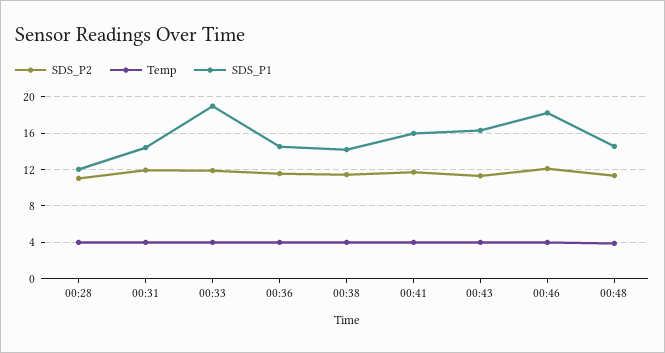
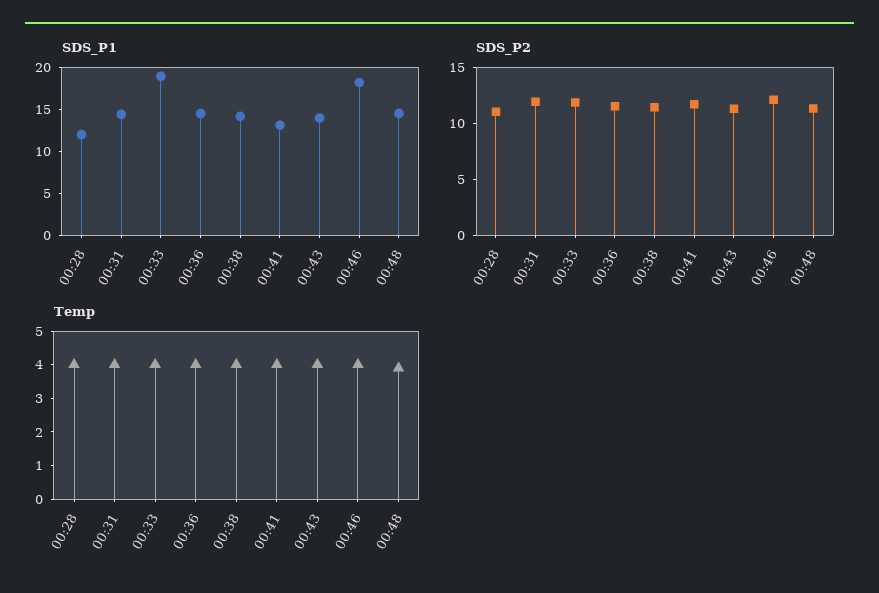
SDS_P1, 00:41: 16 -> 13
SDS_P1, 00:43: 16 -> 14

